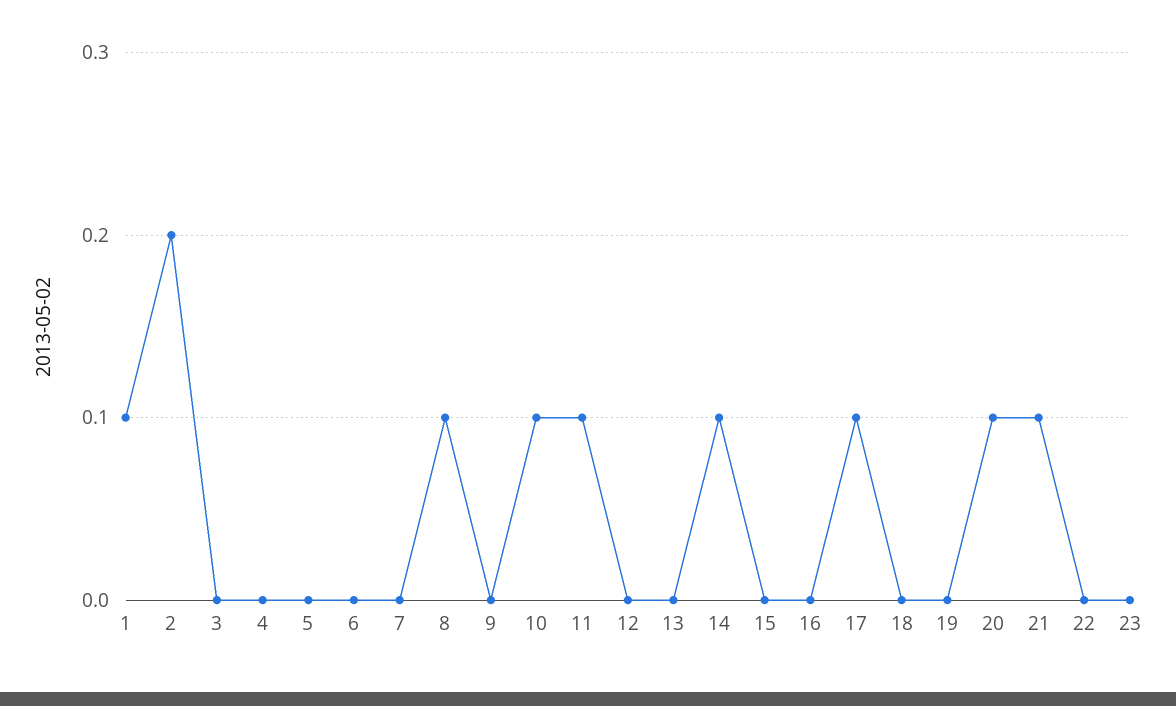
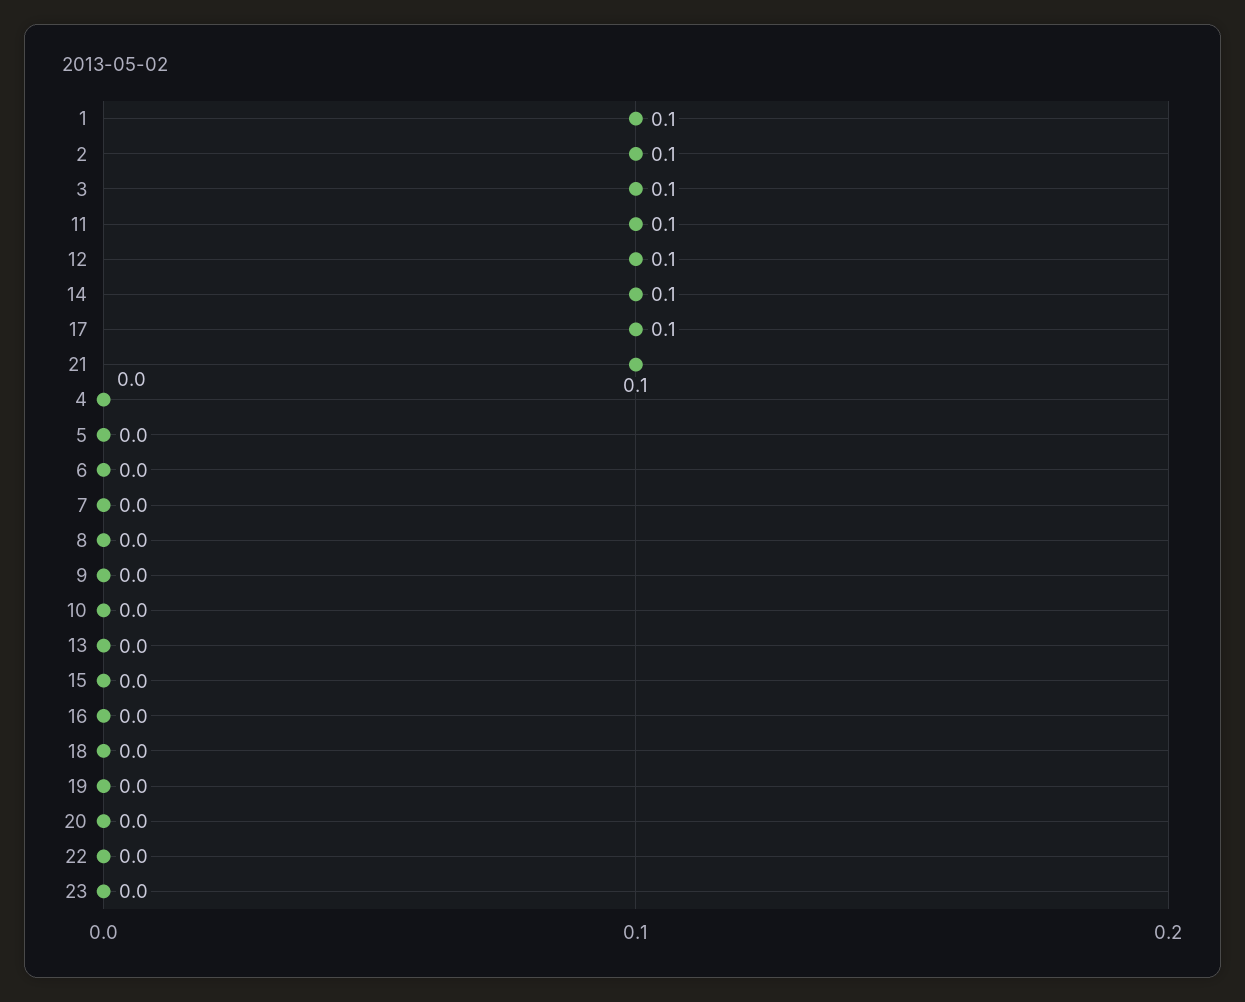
2: 0.2 -> 0.1
3: 0 -> 0.1
8: 0.1 -> 0
10: 0.1 -> 0
12: 0 -> 0.1
20: 0.1 -> 0

